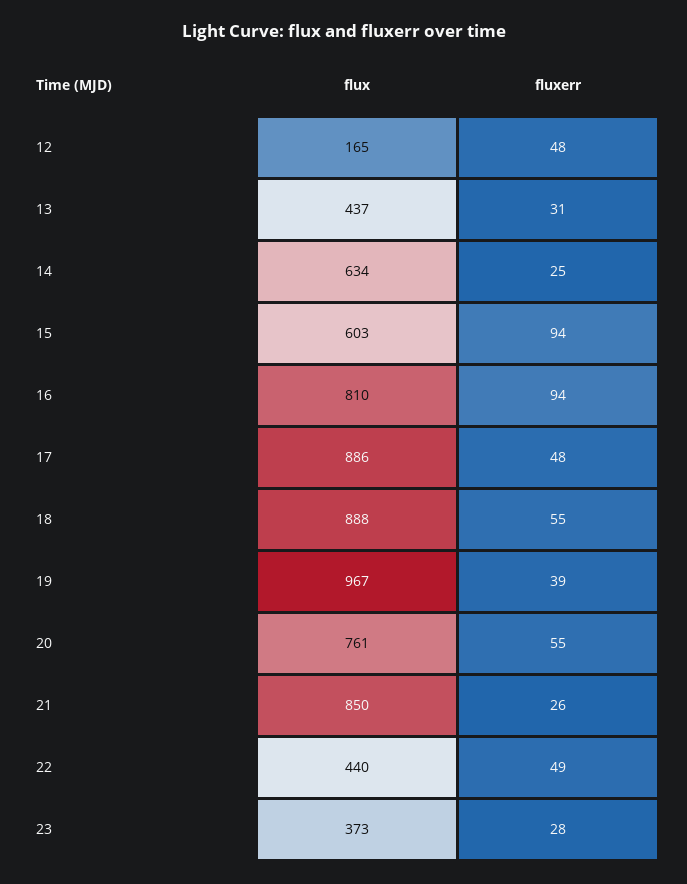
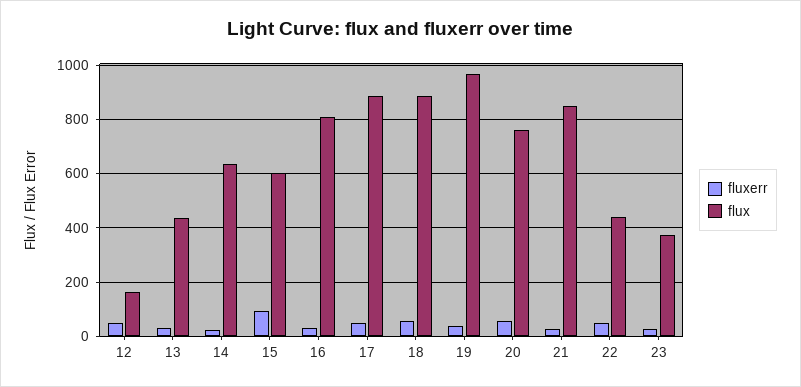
fluxerr, 16: 94 -> 25

